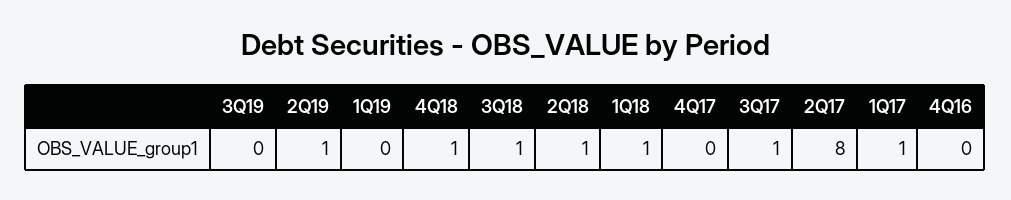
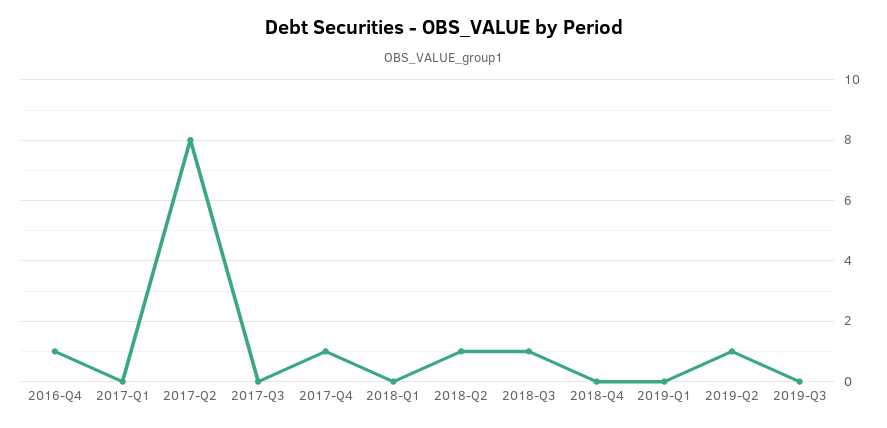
4Q18: 1 -> 0
1Q18: 1 -> 0
4Q17: 0 -> 1
3Q17: 1 -> 0
1Q17: 1 -> 0
4Q16: 0 -> 1

